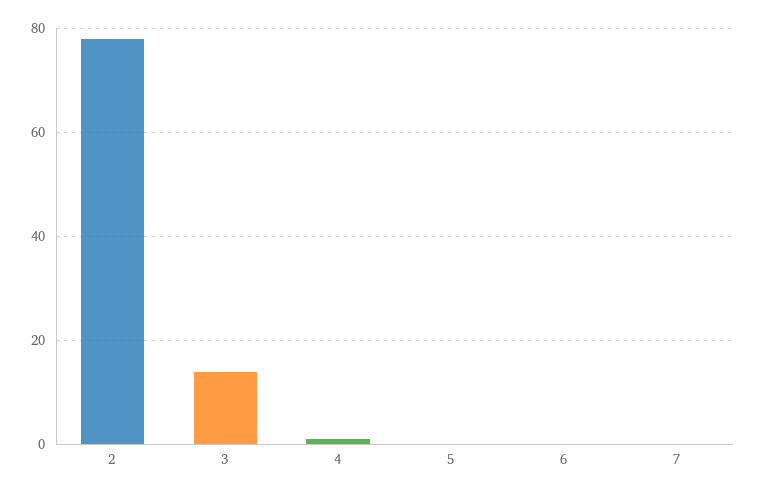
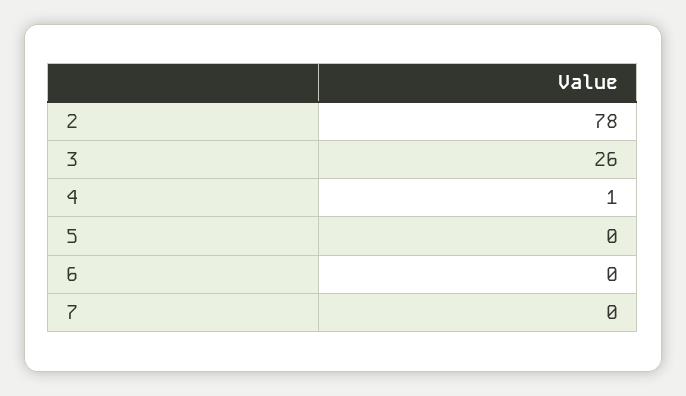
3: 15 -> 26

